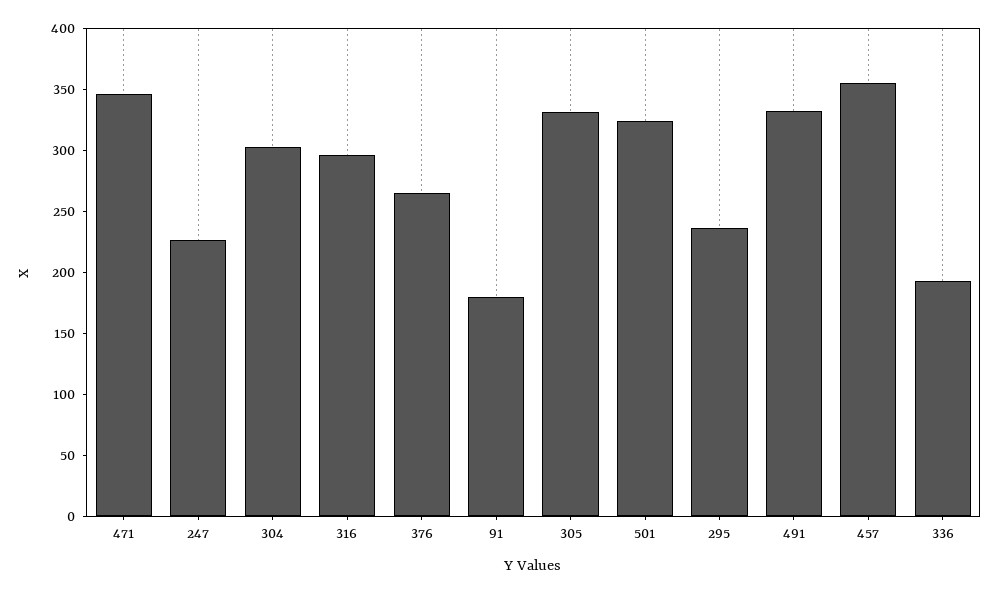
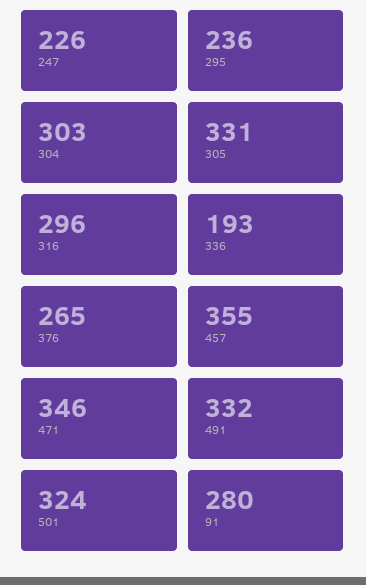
91: 180 -> 280

